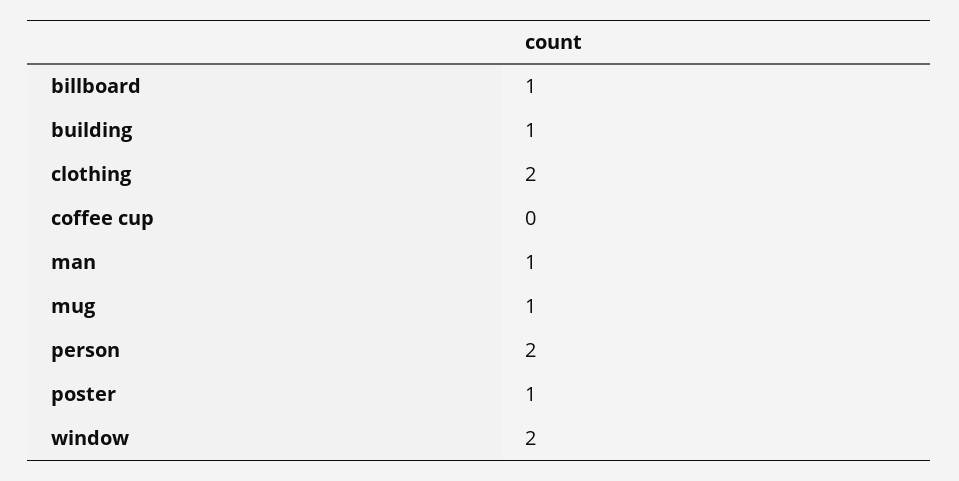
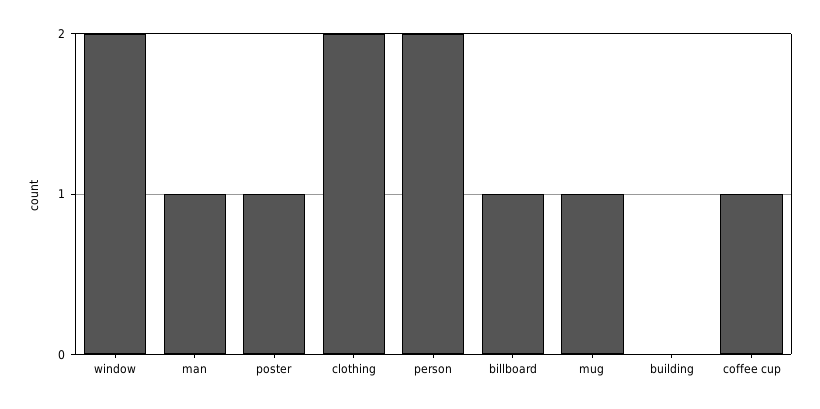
building: 1 -> 0
coffee cup: 0 -> 1

